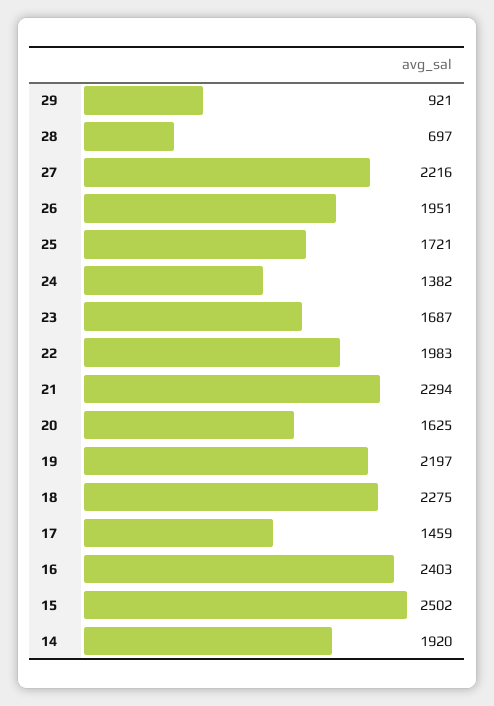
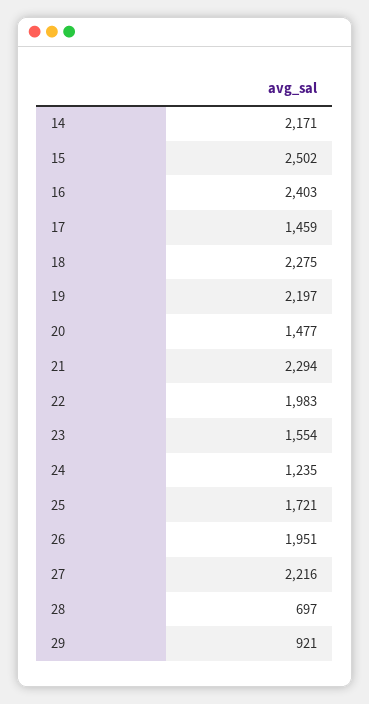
24: 1382 -> 1235
23: 1687 -> 1554
20: 1625 -> 1477
14: 1920 -> 2171

